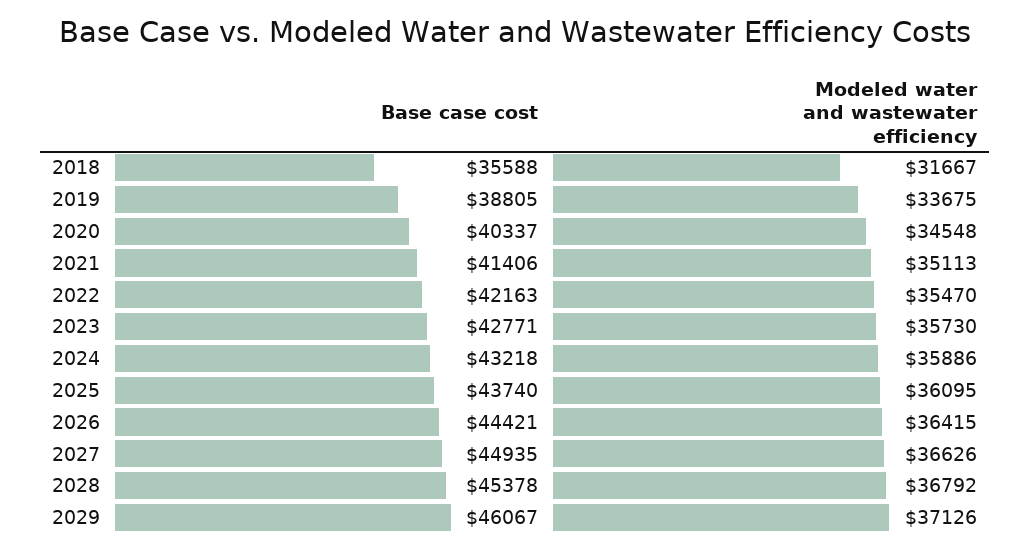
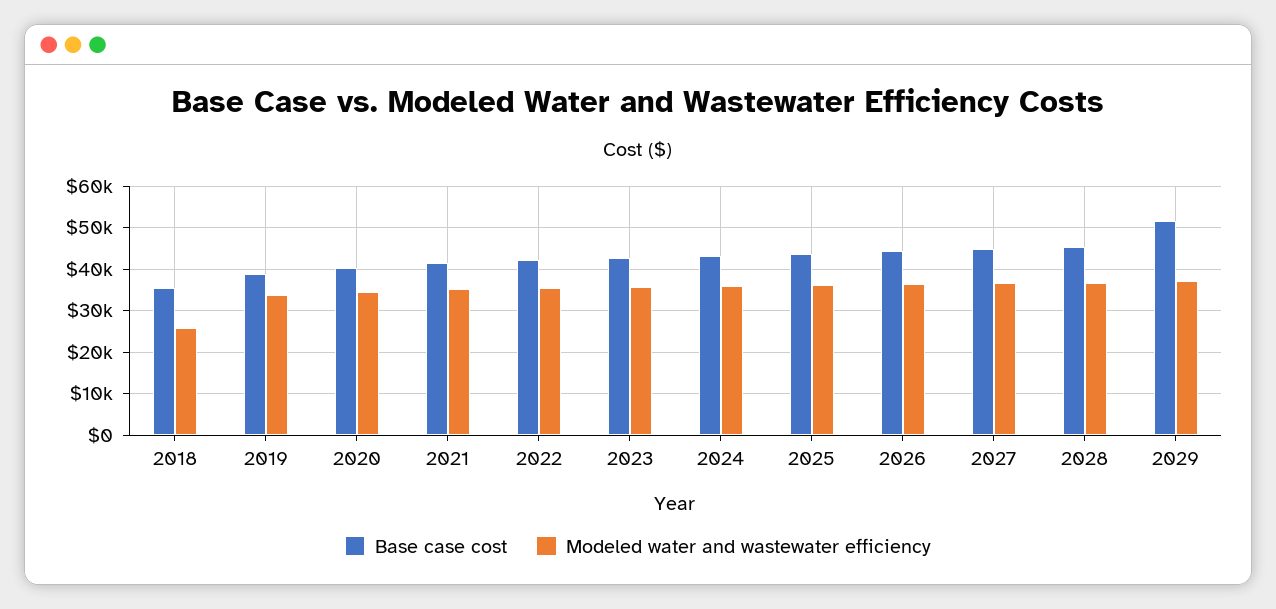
Modeled water and wastewater efficiency, 2018: 31667 -> 26000
Base case cost, 2029: 46067 -> 52000

